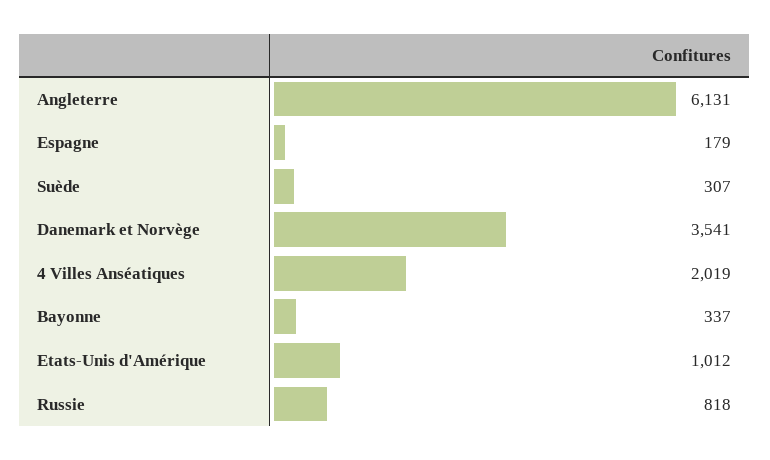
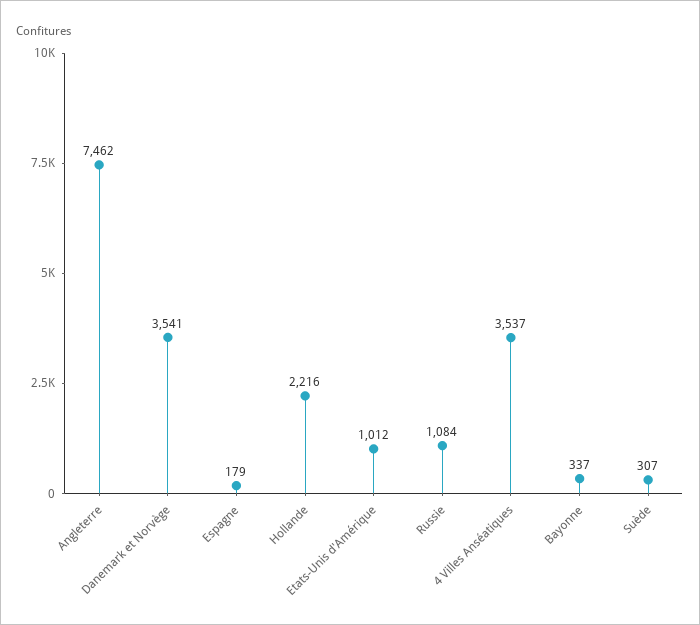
Angleterre: 6131 -> 7462
4 Villes Anséatiques: 2019 -> 3537
Russie: 818 -> 1084
Hollande: none -> 2216

